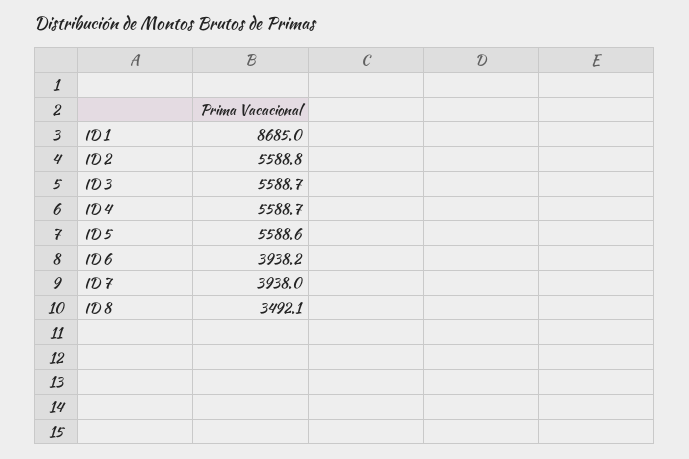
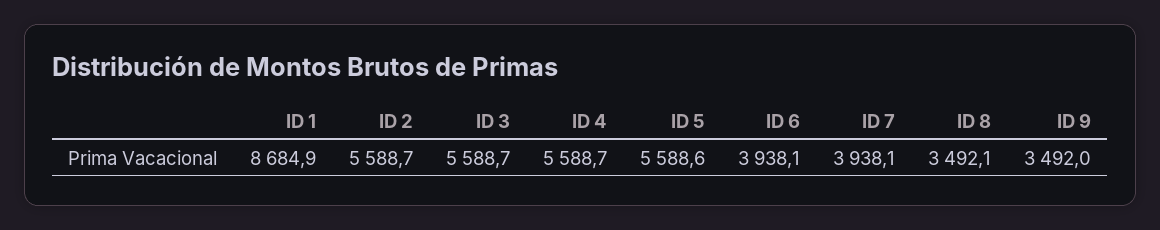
ID 1: 8685 -> 8684.9
ID 2: 5588.8 -> 5588.7
ID 6: 3938.2 -> 3938.1
ID 7: 3938 -> 3938.1
ID 9: none -> 3492

